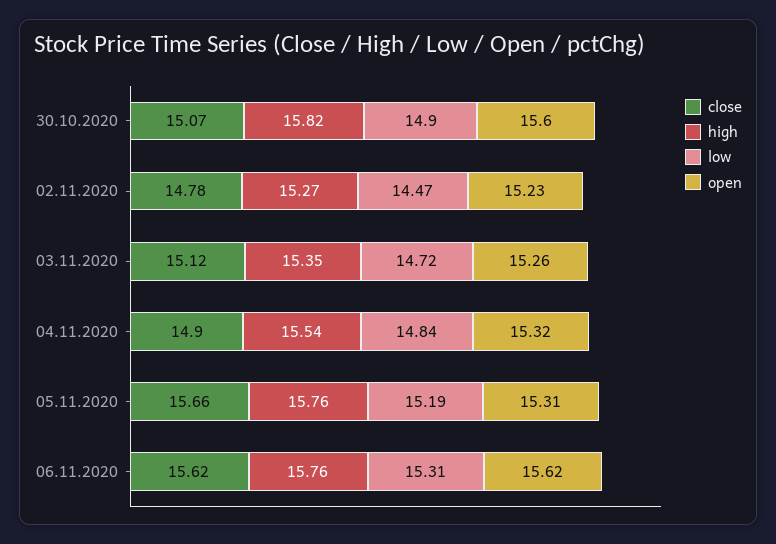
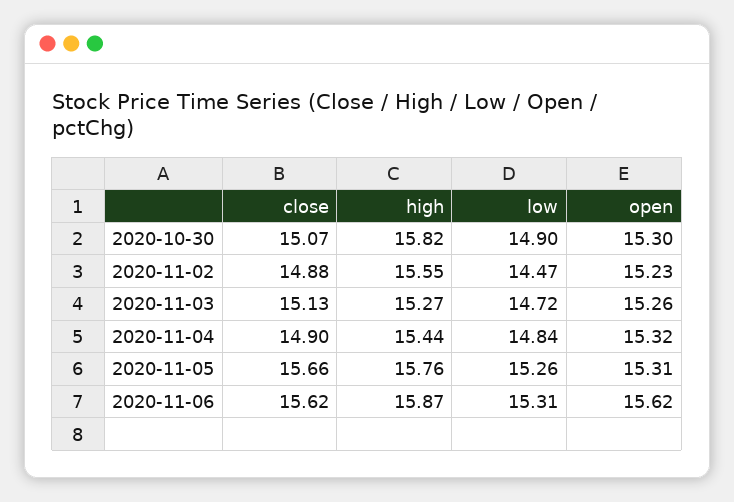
open, 30.10.2020: 15.6 -> 15.3
close, 02.11.2020: 14.78 -> 14.88
high, 02.11.2020: 15.27 -> 15.55
close, 03.11.2020: 15.12 -> 15.13
high, 03.11.2020: 15.35 -> 15.27
high, 04.11.2020: 15.54 -> 15.44
low, 05.11.2020: 15.19 -> 15.26
high, 06.11.2020: 15.76 -> 15.87

